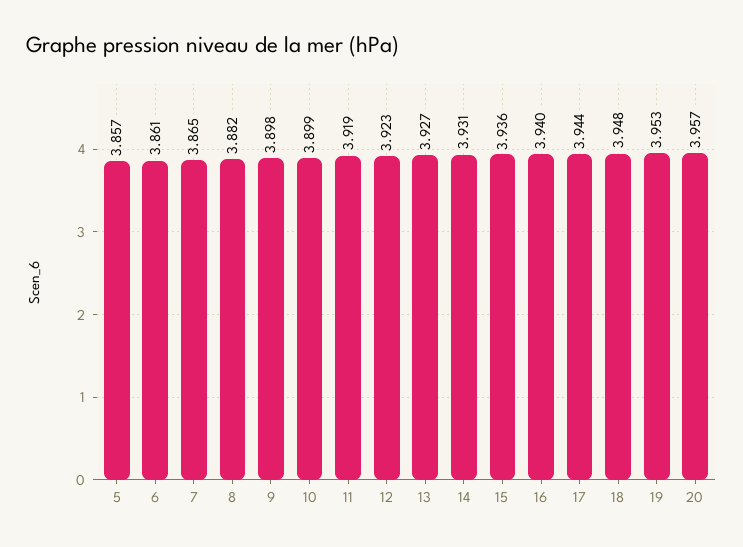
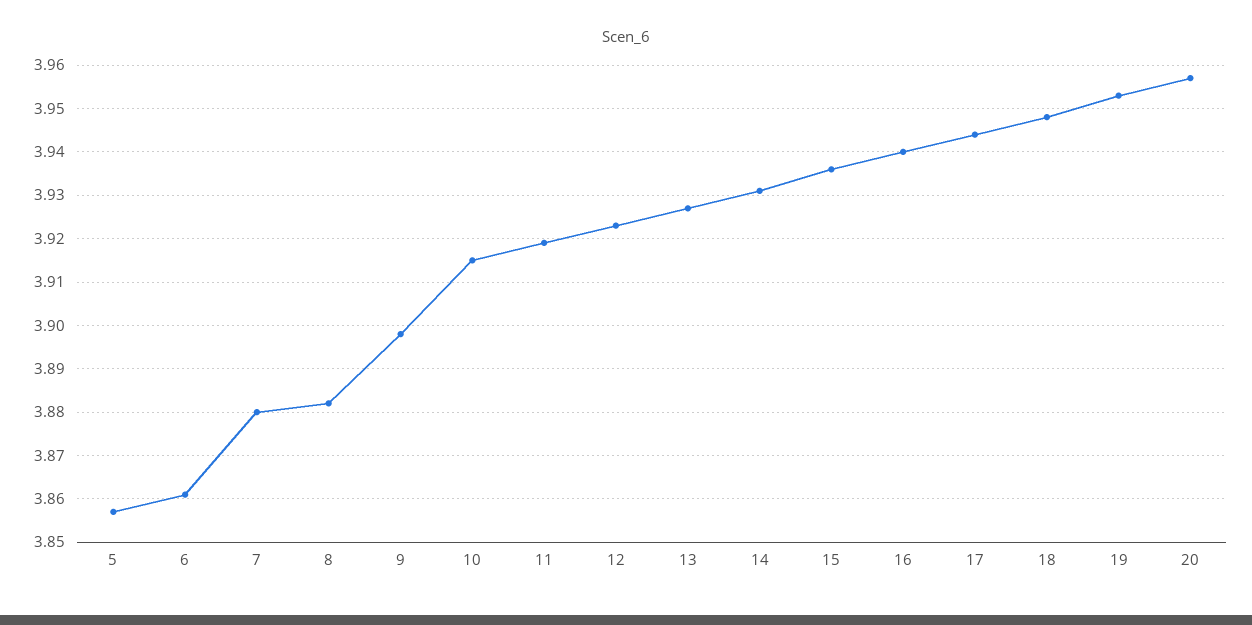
7: 3.865 -> 3.88
10: 3.899 -> 3.915

